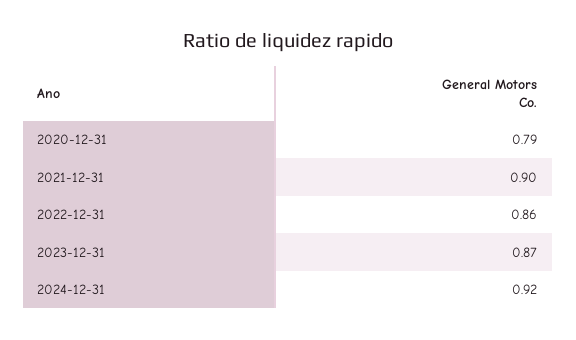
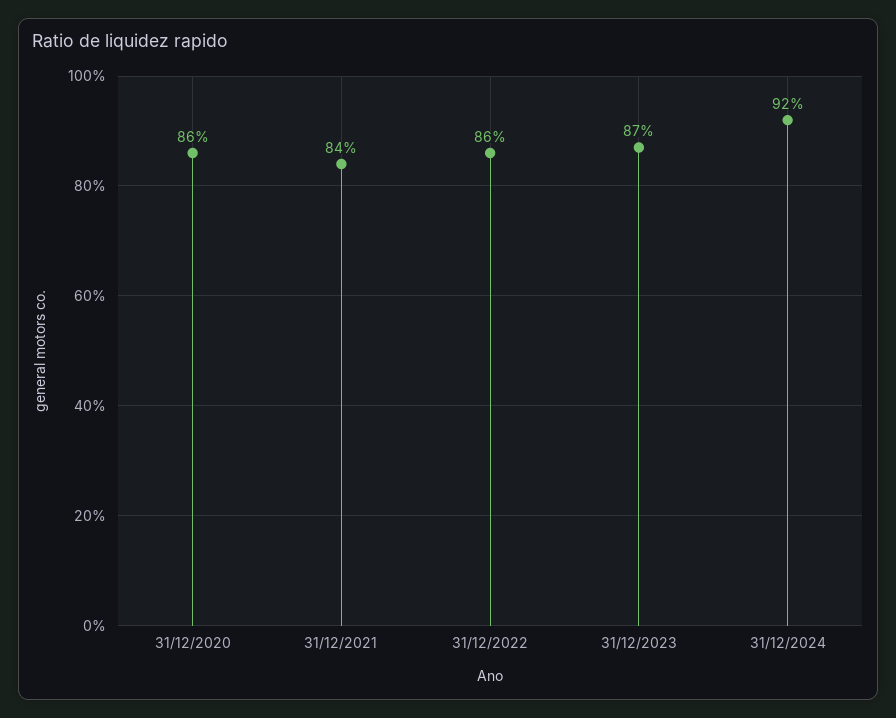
2020-12-31: 0.79 -> 0.86
2021-12-31: 0.9 -> 0.84

